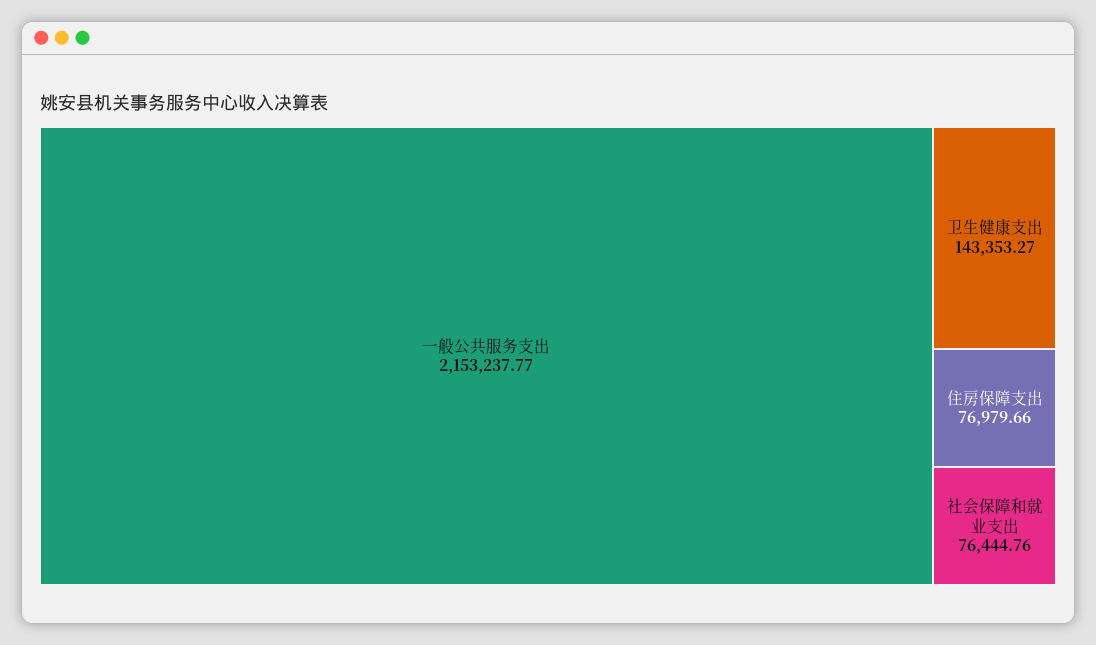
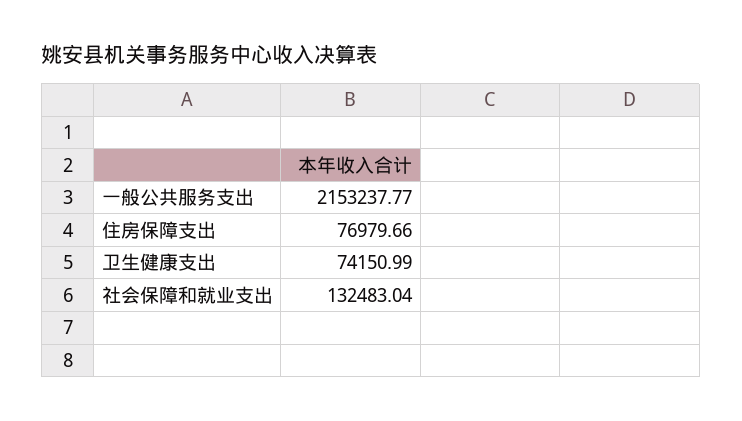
卫生健康支出: 143353.27 -> 74150.99
社会保障和就业支出: 76444.76 -> 132483.04

